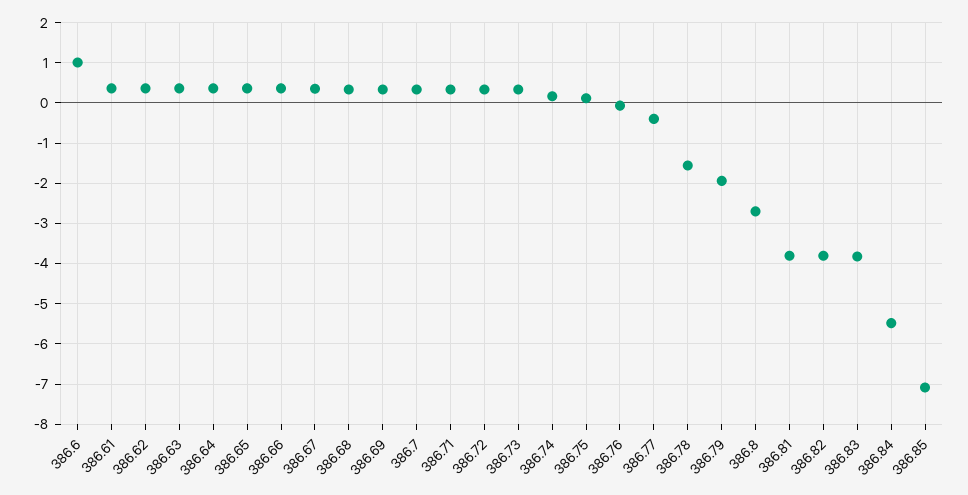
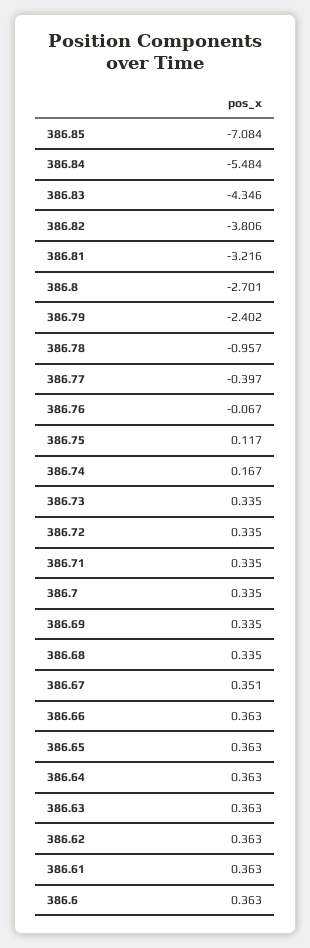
386.6: 1 -> 0.363
386.78: -1.6 -> -0.957
386.79: -2 -> -2.402
386.81: -3.8 -> -3.216
386.83: -3.8 -> -4.346

